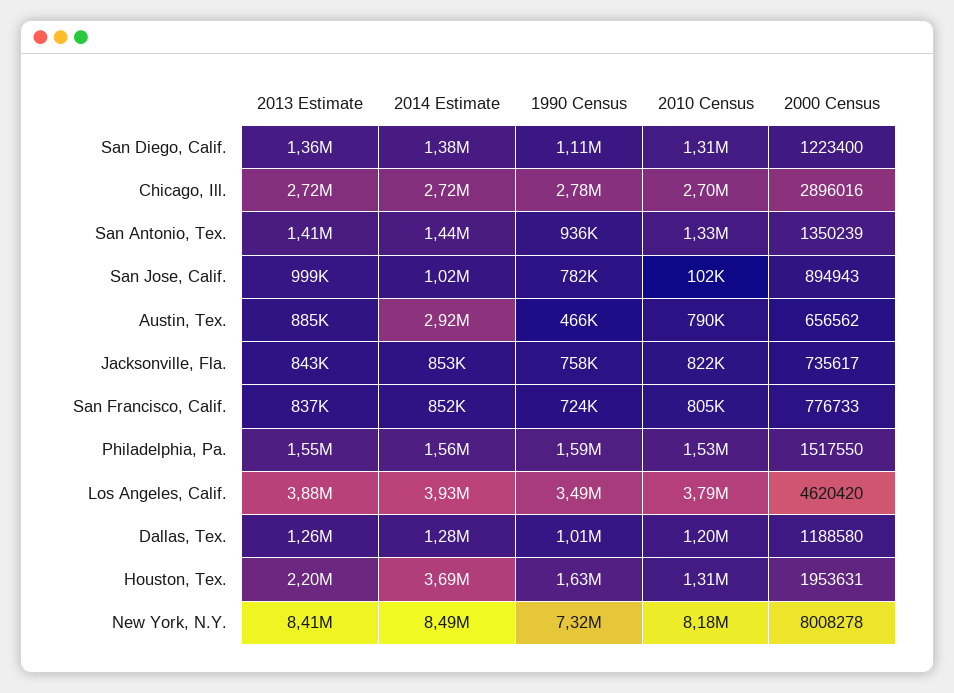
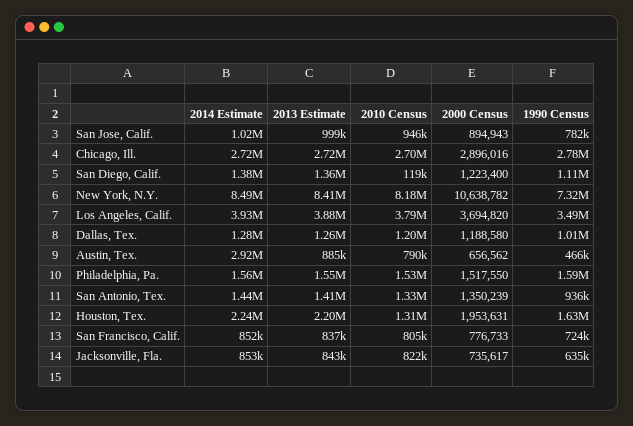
2010 Census, San Diego, Calif.: 1310000 -> 119000
2010 Census, San Jose, Calif.: 102000 -> 946000
1990 Census, Jacksonville, Fla.: 758000 -> 635000
2000 Census, Los Angeles, Calif.: 4620420 -> 3694820
2014 Estimate, Houston, Tex.: 3690000 -> 2240000
2000 Census, New York, N.Y.: 8008278 -> 10638782

